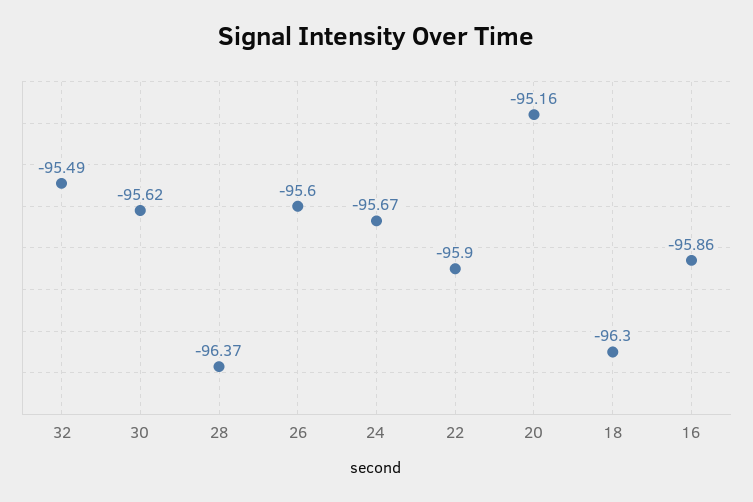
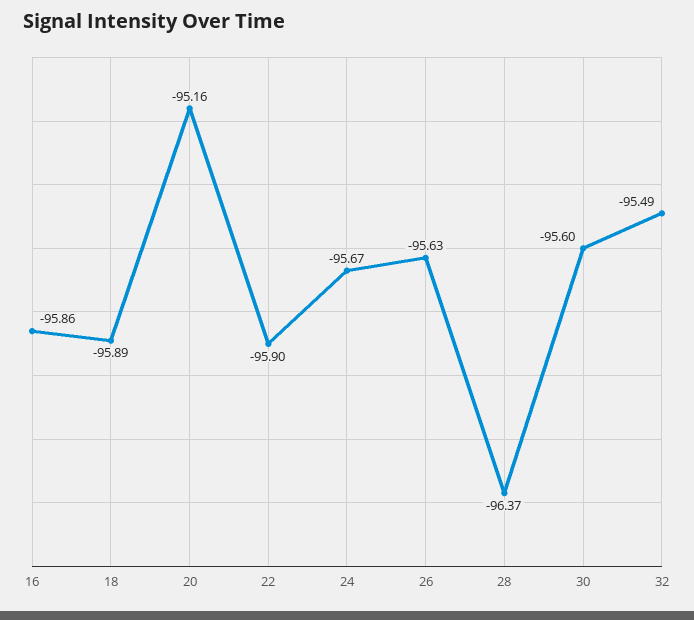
30: -95.62 -> -95.6
26: -95.6 -> -95.63
18: -96.3 -> -95.89

